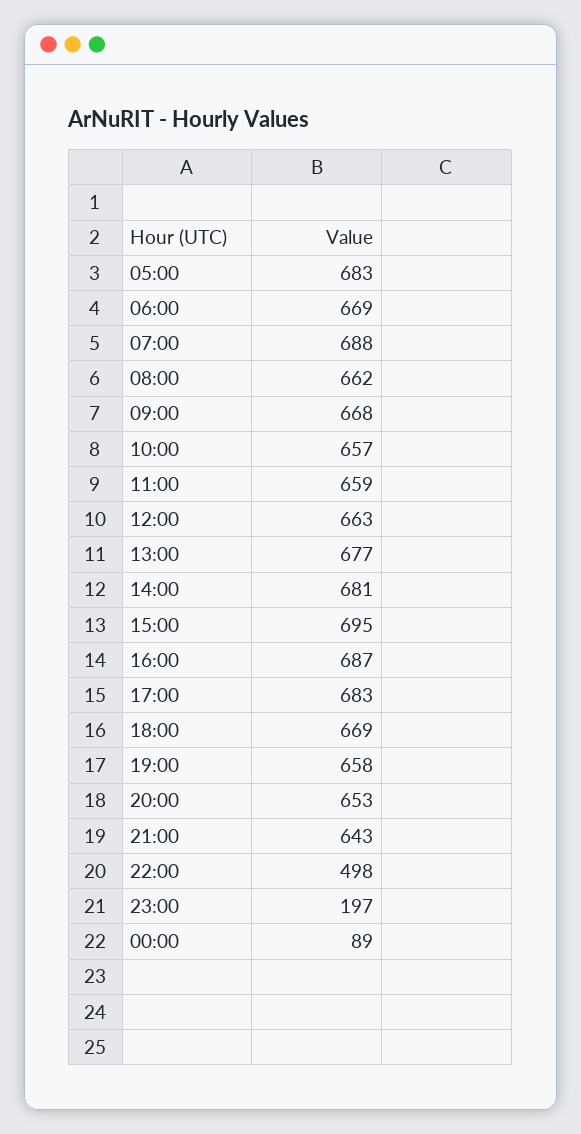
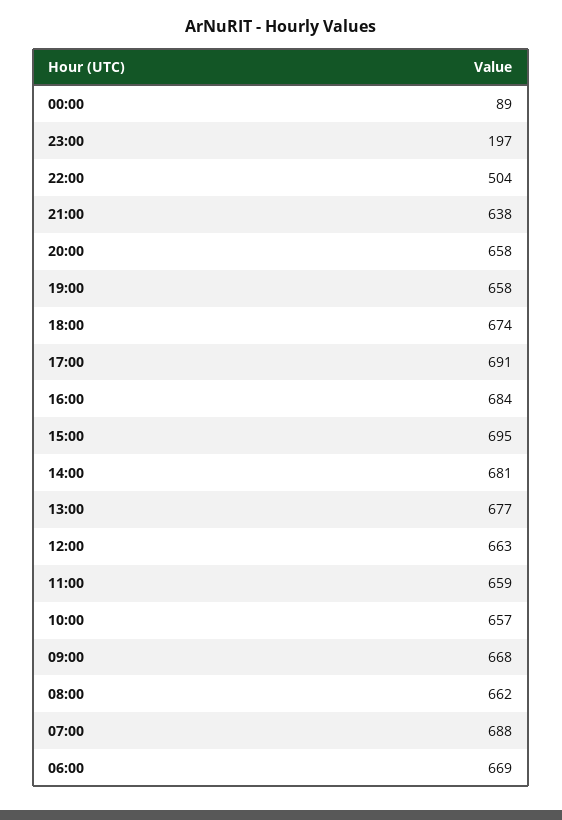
05:00: 683 -> none
16:00: 687 -> 684
17:00: 683 -> 691
18:00: 669 -> 674
20:00: 653 -> 658
21:00: 643 -> 638
22:00: 498 -> 504

